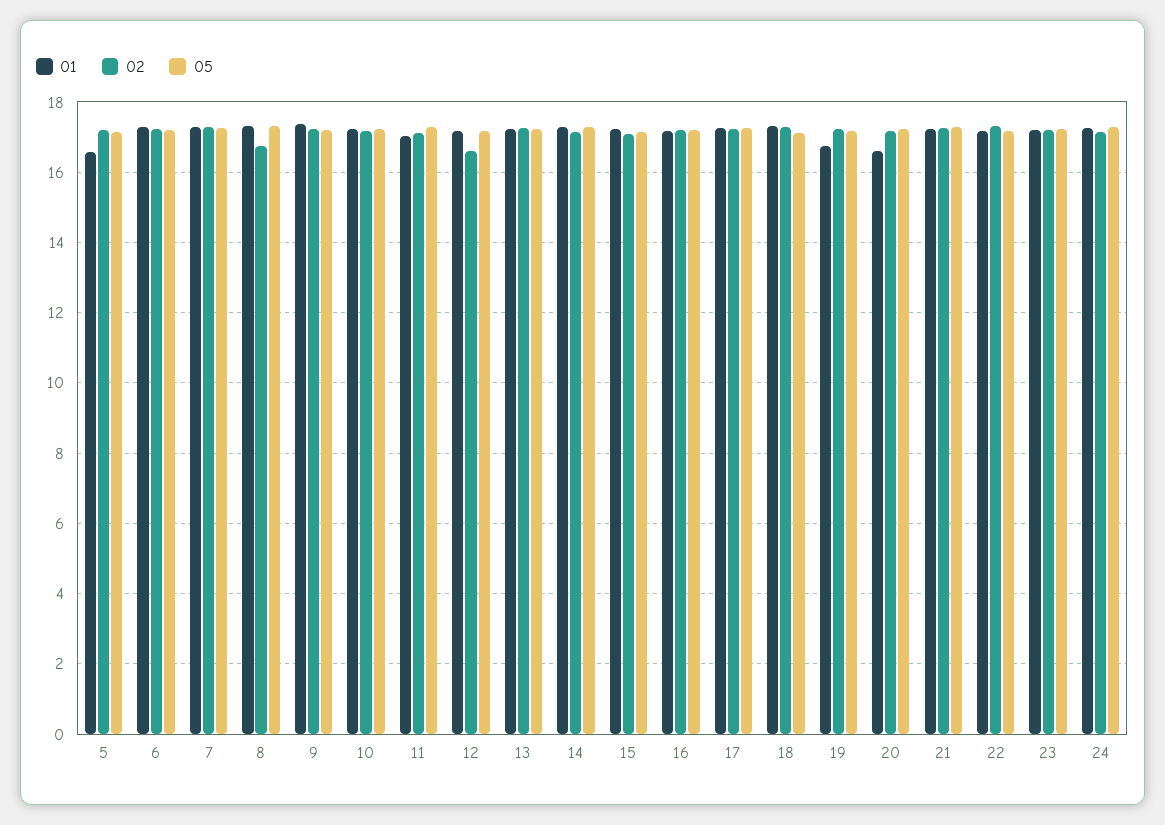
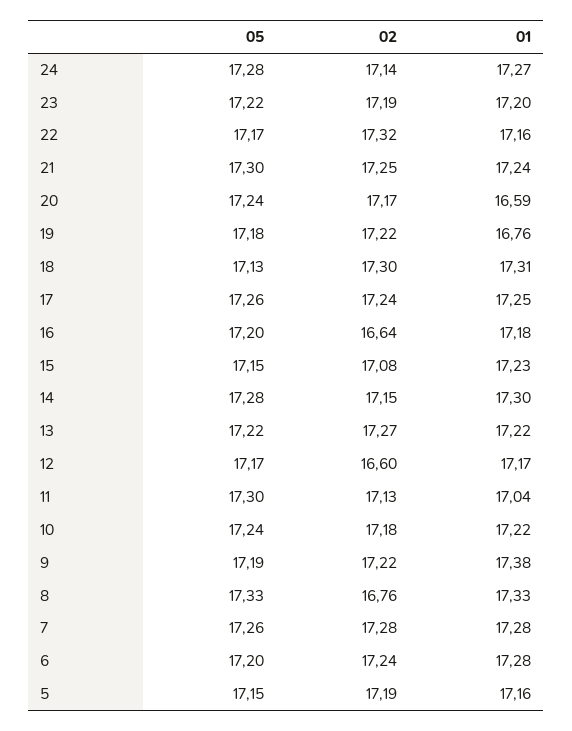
01, 5: 16.6 -> 17.16
02, 16: 17.2 -> 16.64

